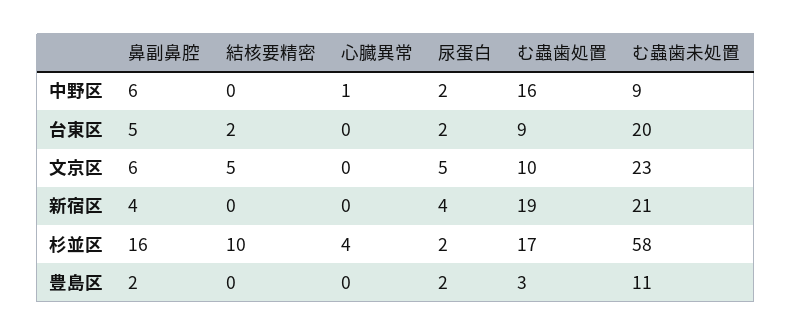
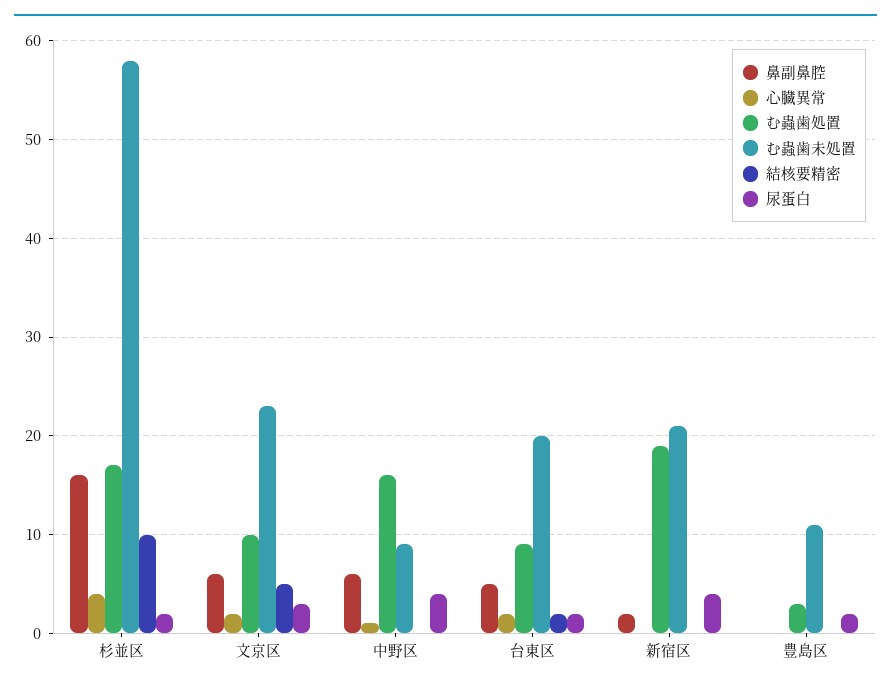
尿蛋白, 中野区: 2 -> 4
心臓異常, 台東区: 0 -> 2
心臓異常, 文京区: 0 -> 2
尿蛋白, 文京区: 5 -> 3
鼻副鼻腔, 新宿区: 4 -> 2
鼻副鼻腔, 豊島区: 2 -> 0

